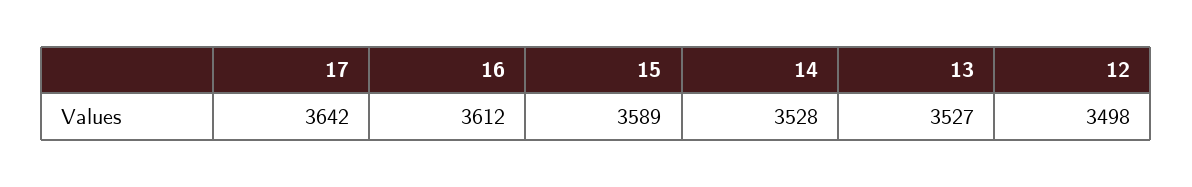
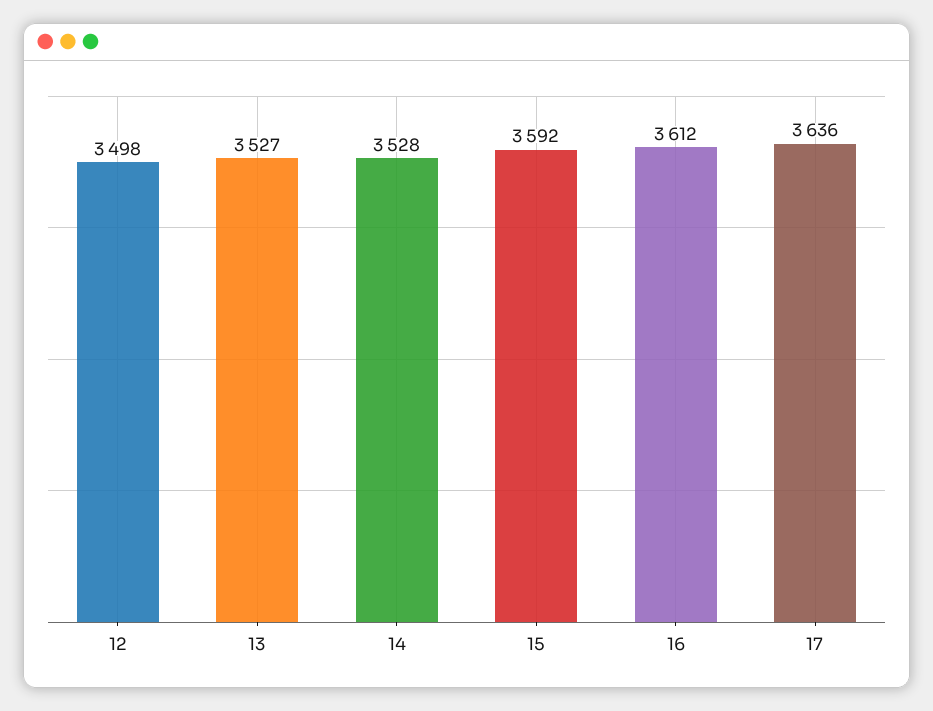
17: 3642 -> 3636
15: 3589 -> 3592

